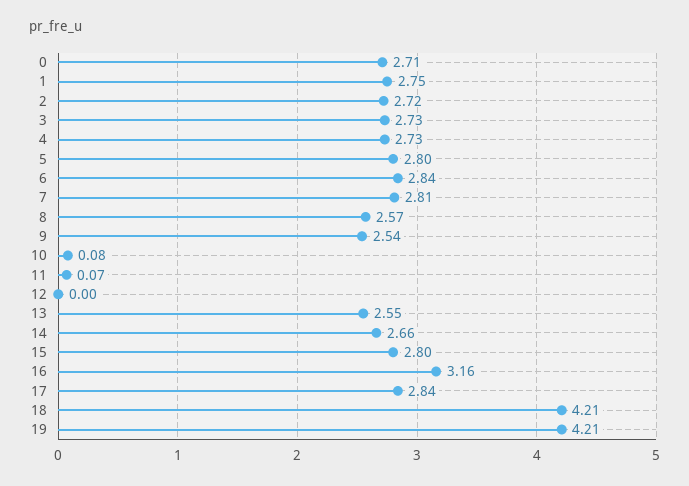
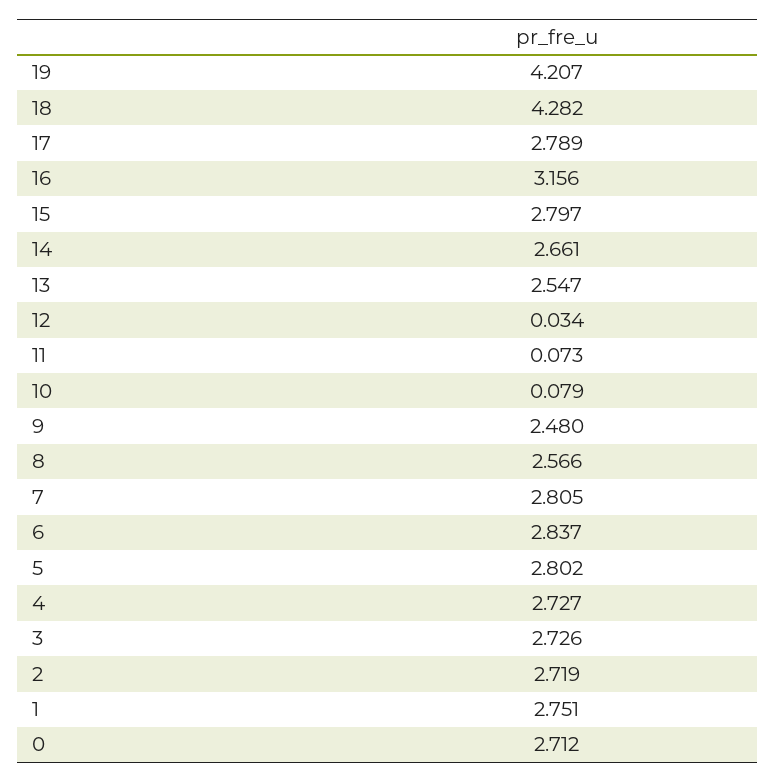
9: 2.54 -> 2.48
12: 0 -> 0.034
17: 2.84 -> 2.789
18: 4.21 -> 4.282

